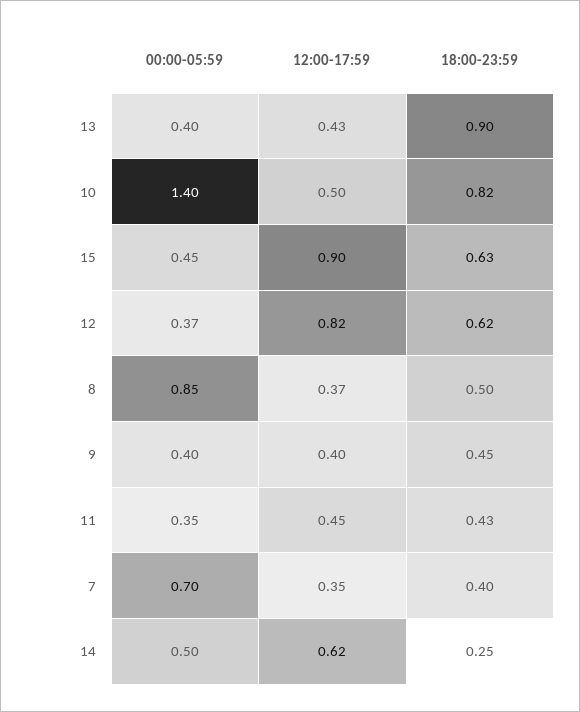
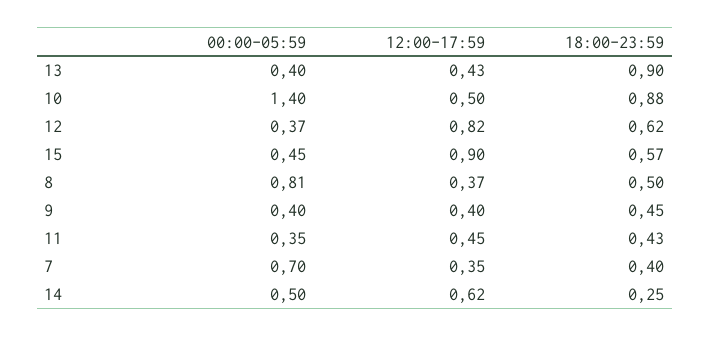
18:00-23:59, 10: 0.82 -> 0.88
18:00-23:59, 15: 0.63 -> 0.57
00:00-05:59, 8: 0.85 -> 0.81

